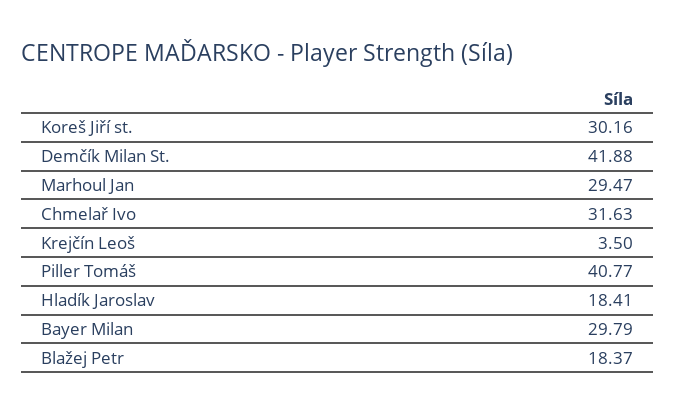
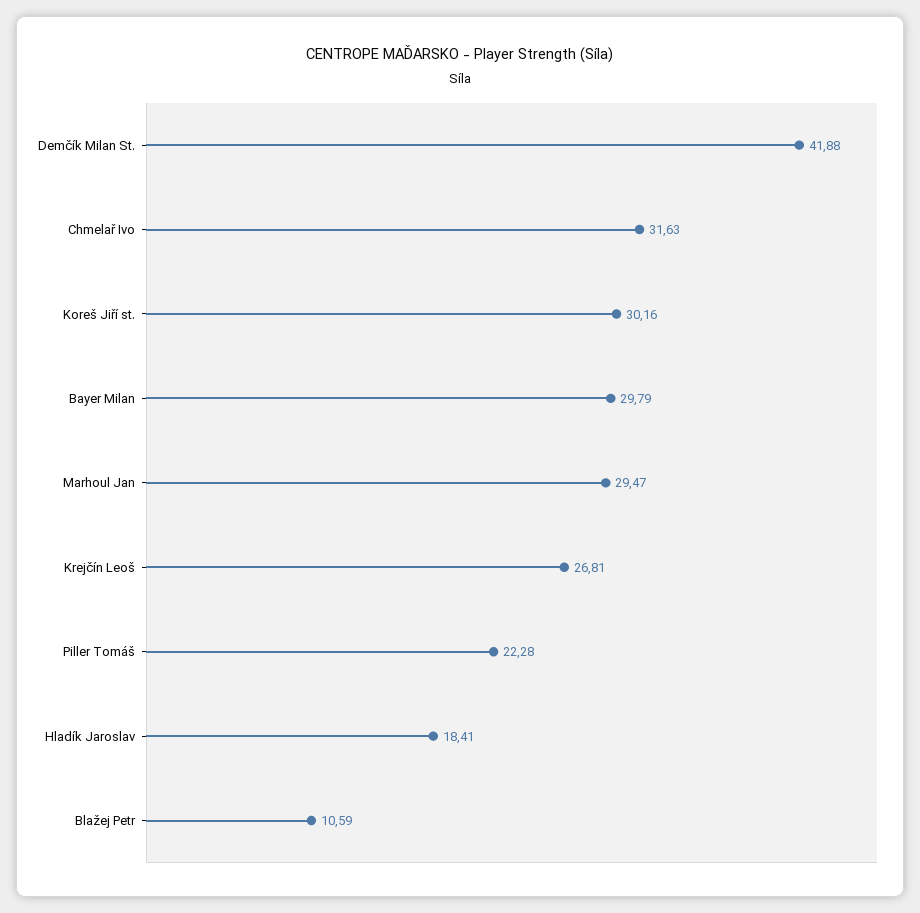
Krejčín Leoš: 3.5 -> 26.81
Piller Tomáš: 40.77 -> 22.28
Blažej Petr: 18.37 -> 10.59

